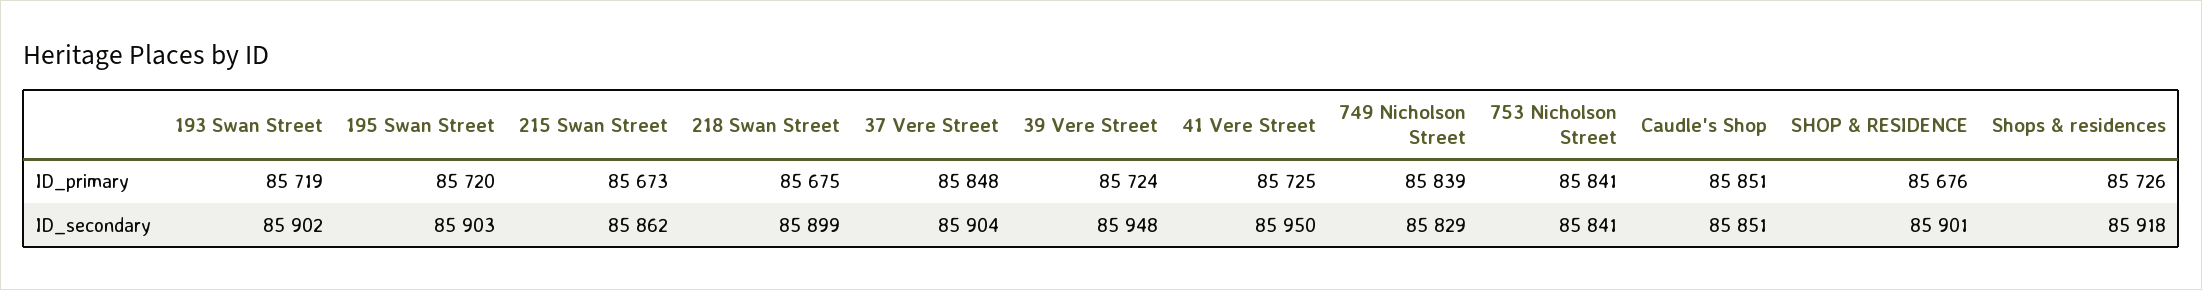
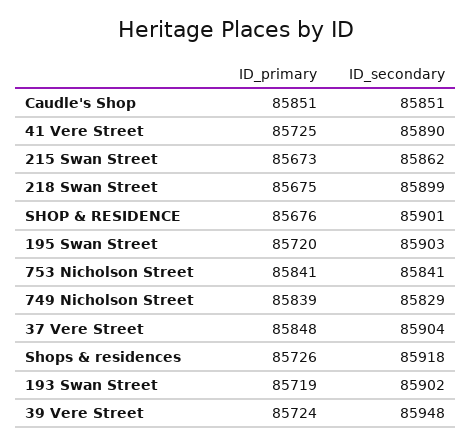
41 Vere Street, ID_secondary: 85950 -> 85890

